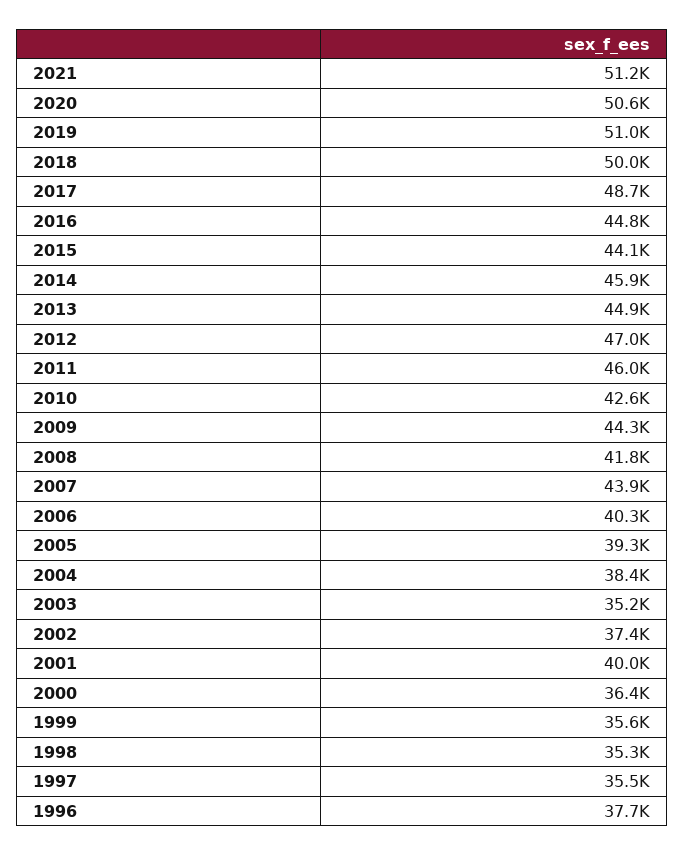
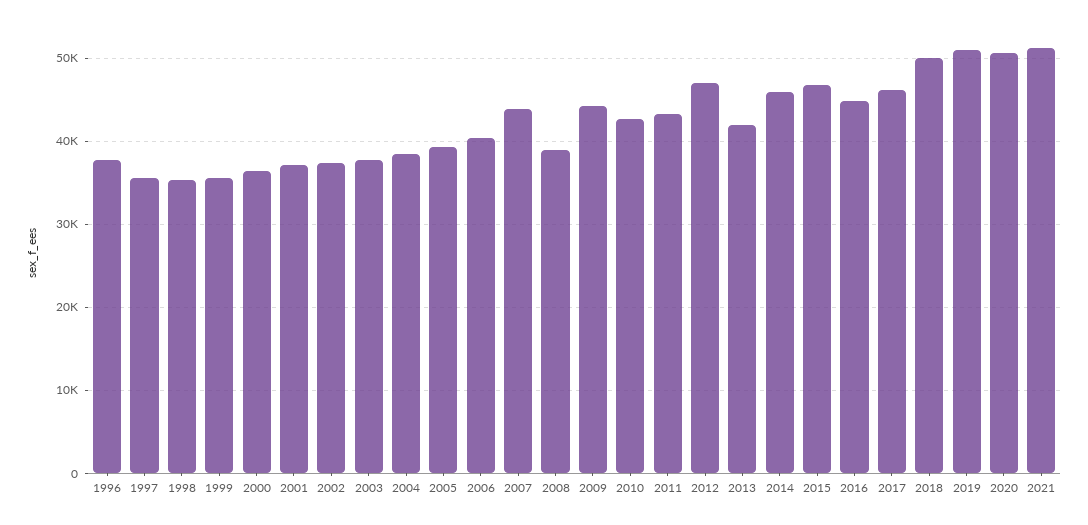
2017: 48700 -> 46000
2015: 44100 -> 47000
2013: 44900 -> 42000
2011: 46000 -> 43000
2008: 41800 -> 39000
2003: 35200 -> 38000
2001: 40000 -> 37000

